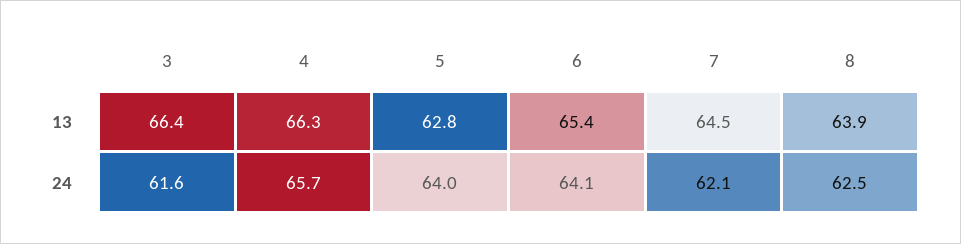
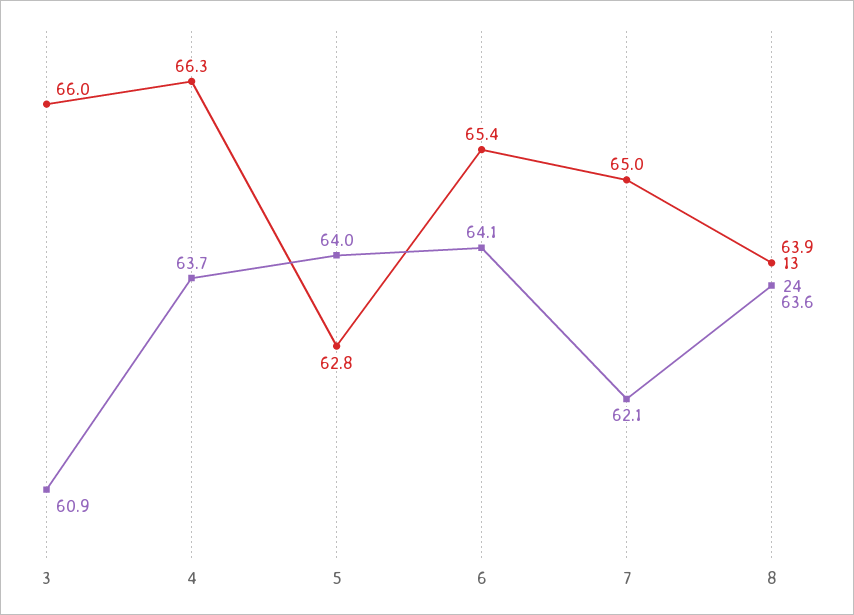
13, 3: 66.4 -> 66
13, 7: 64.5 -> 65
24, 3: 61.6 -> 60.9
24, 4: 65.7 -> 63.7
24, 8: 62.5 -> 63.6

